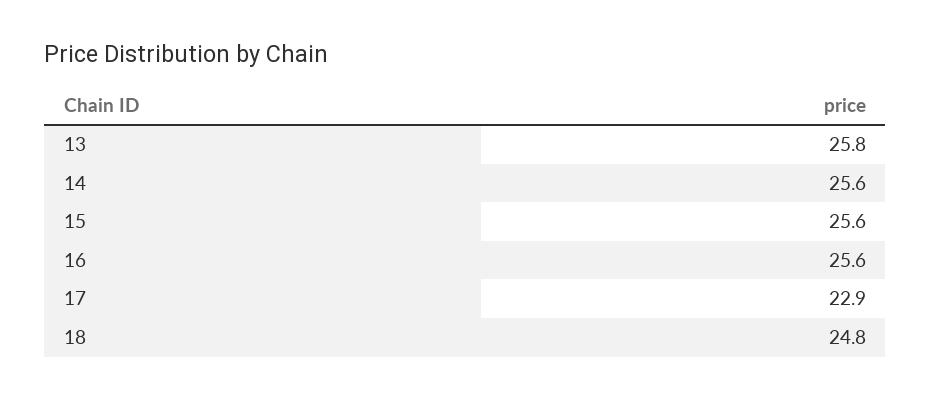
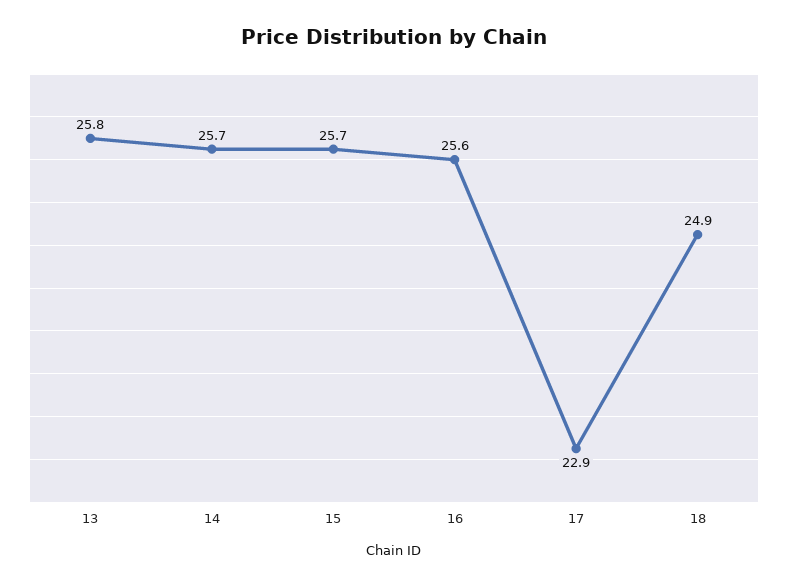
14: 25.6 -> 25.7
15: 25.6 -> 25.7
18: 24.8 -> 24.9

